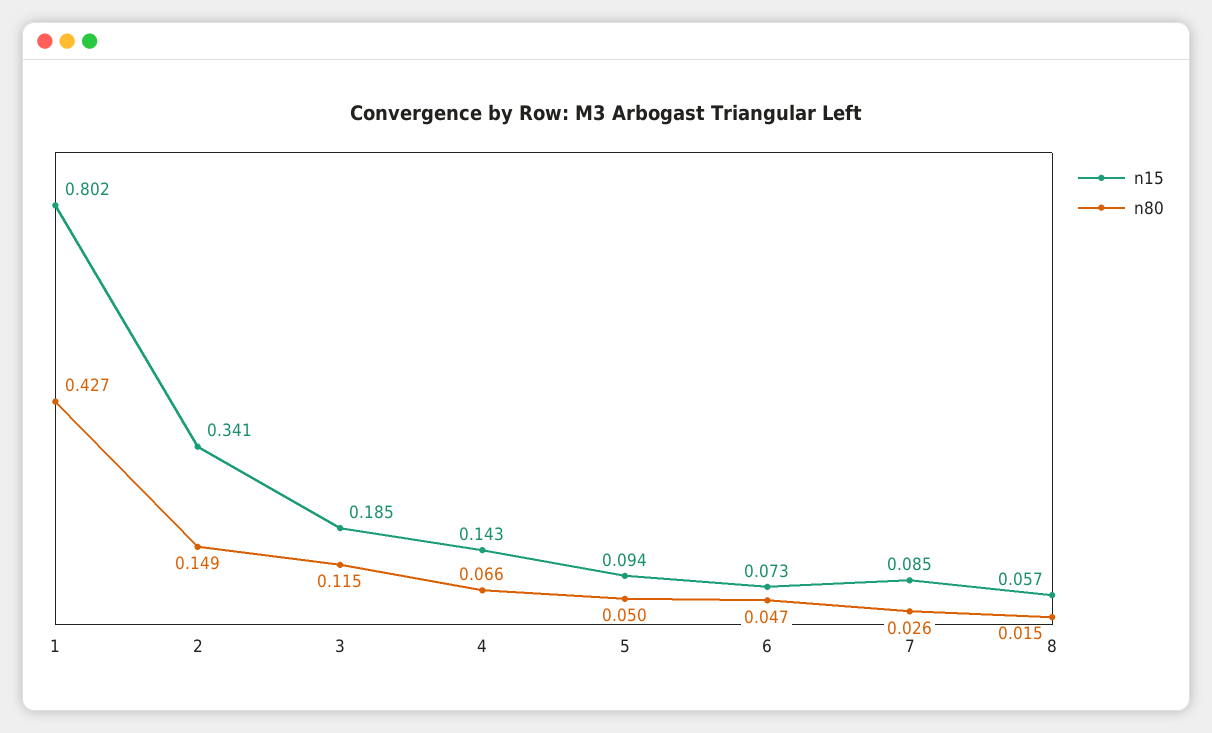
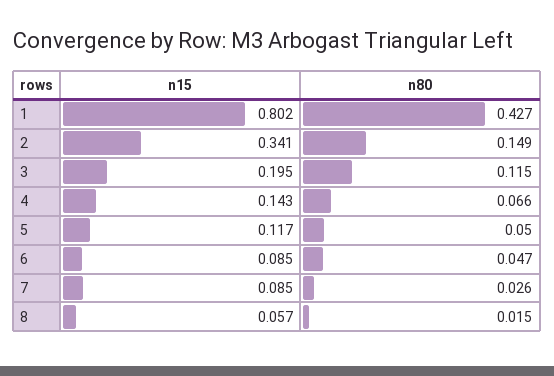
n15, 3: 0.185 -> 0.195
n15, 5: 0.094 -> 0.117
n15, 6: 0.073 -> 0.085

